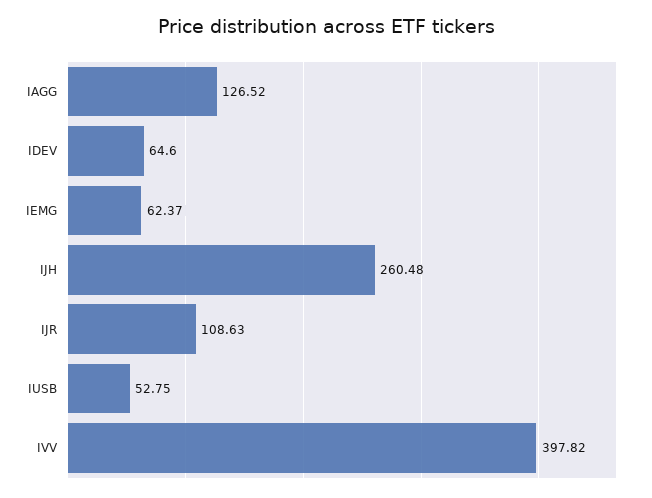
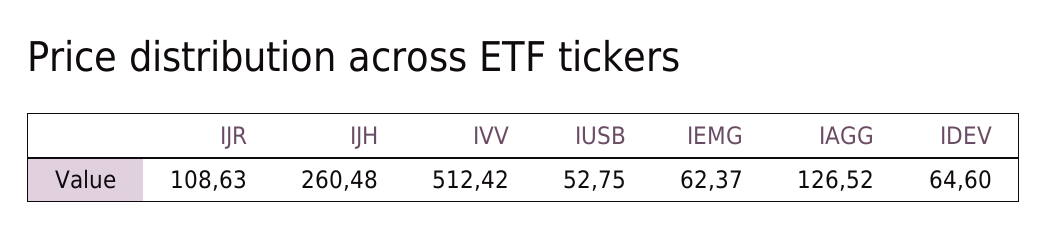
IVV: 397.82 -> 512.42

